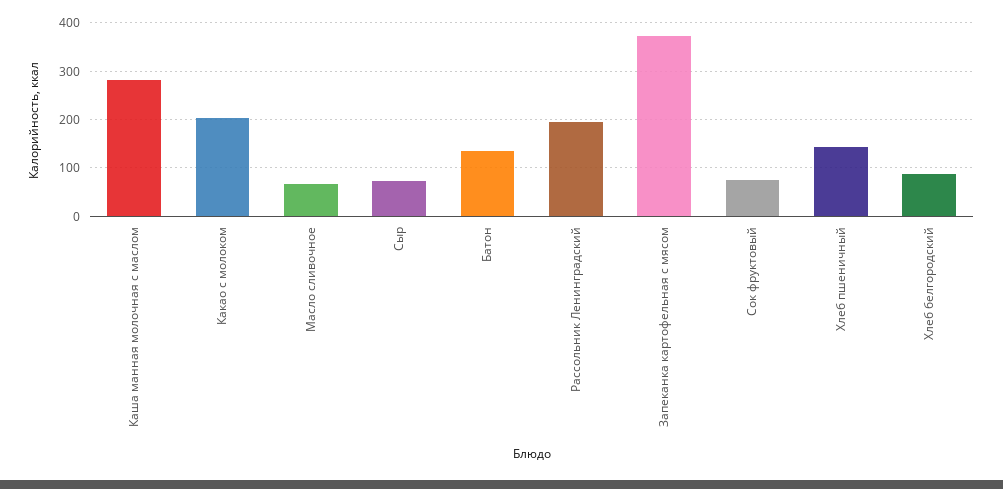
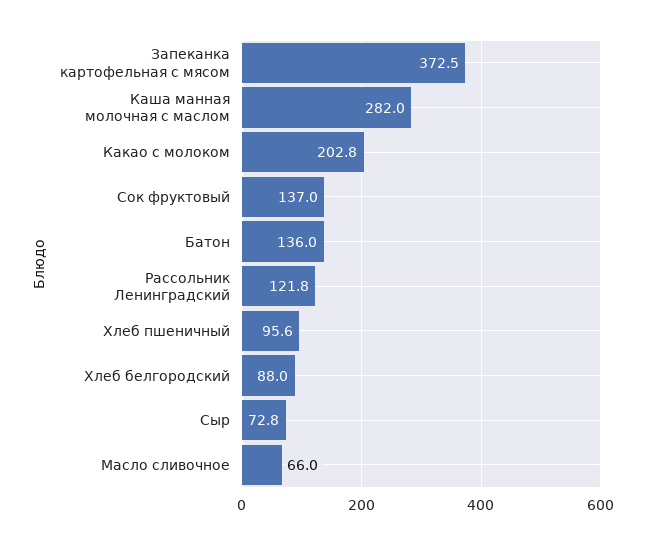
Рассольник Ленинградский: 200 -> 121.8
Сок фруктовый: 80 -> 137
Хлеб пшеничный: 140 -> 95.6

